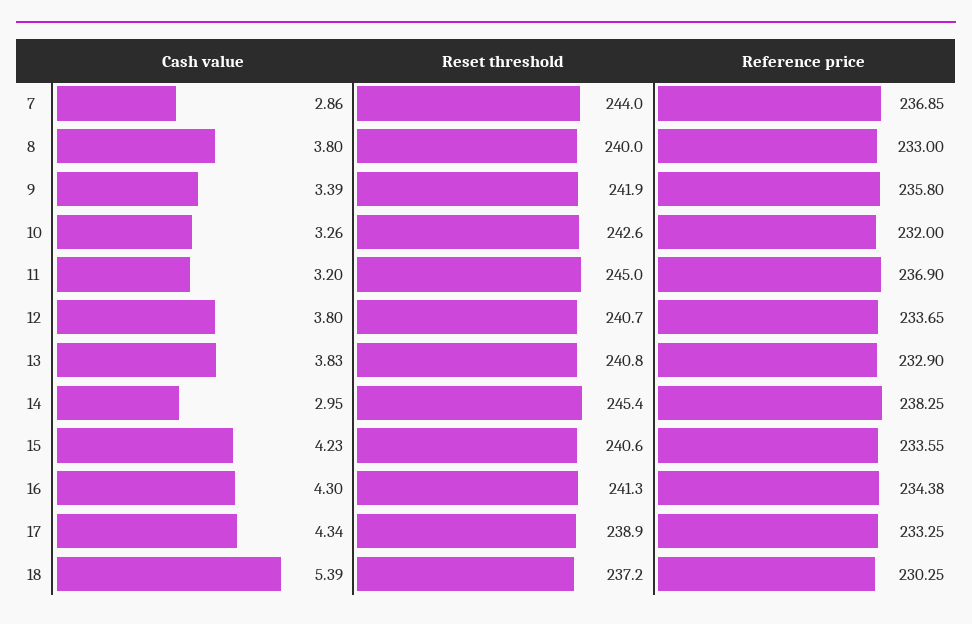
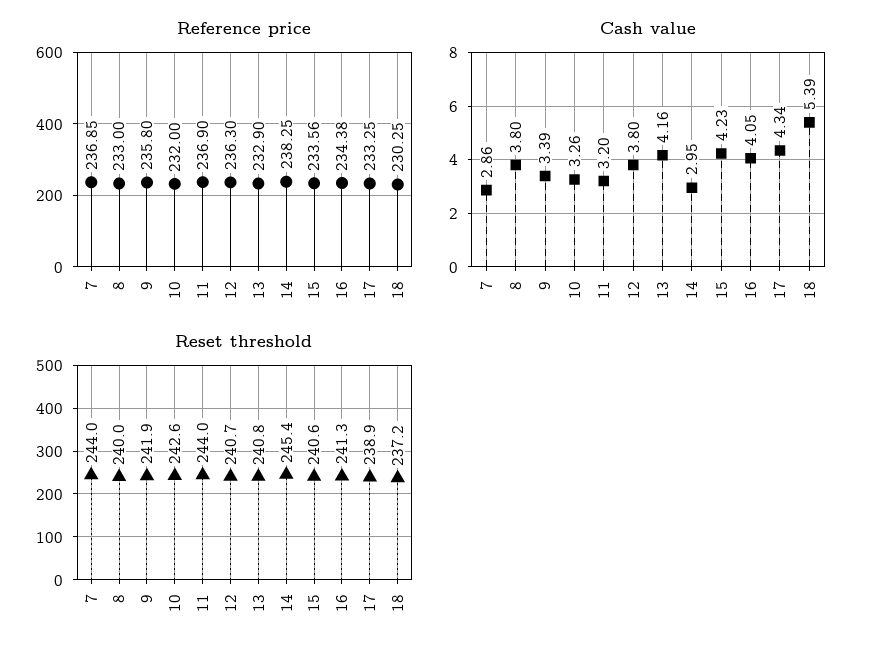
Reset threshold, 11: 245 -> 244
Reference price, 12: 233.65 -> 236.3
Cash value, 13: 3.83 -> 4.16
Reference price, 15: 233.55 -> 233.56
Cash value, 16: 4.3 -> 4.05

